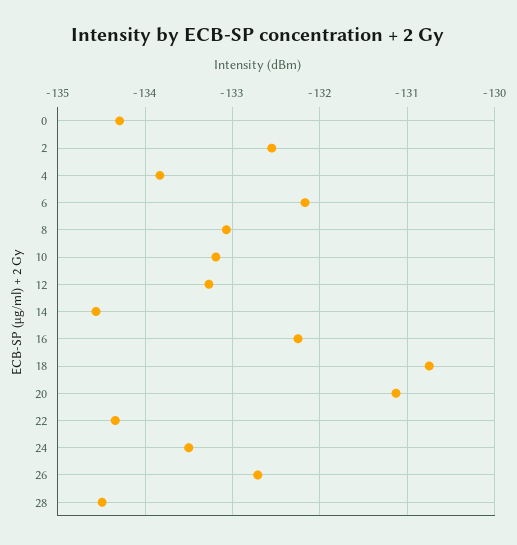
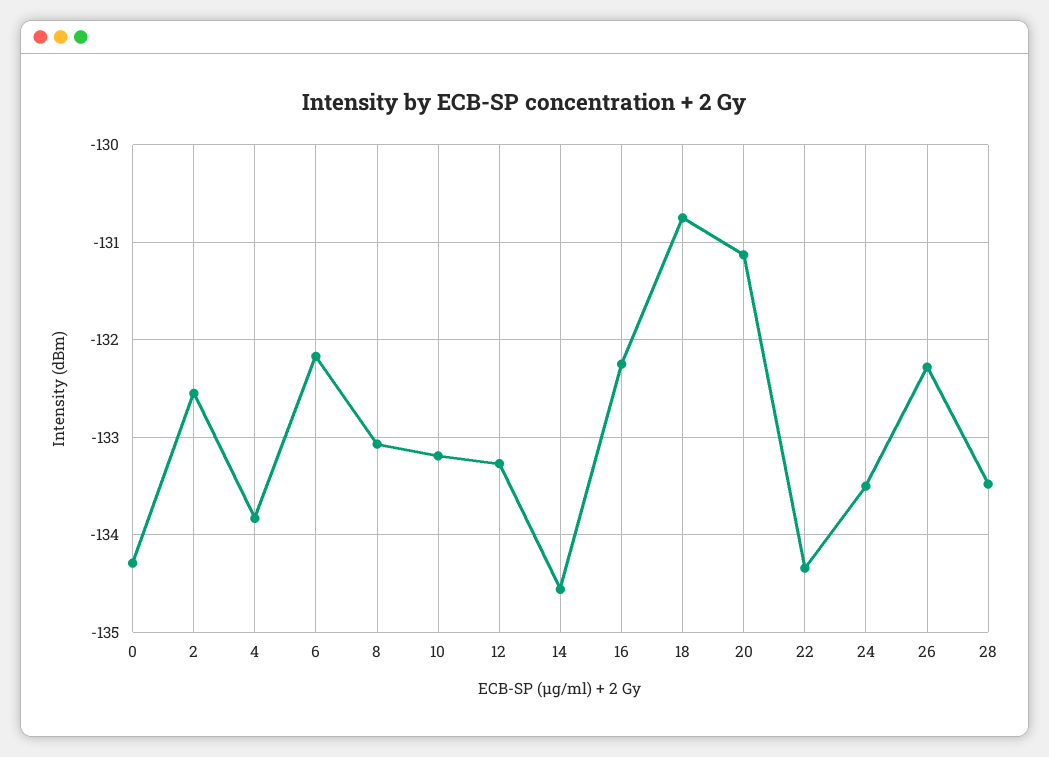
26: -132.7 -> -132.3
28: -134.5 -> -133.5

